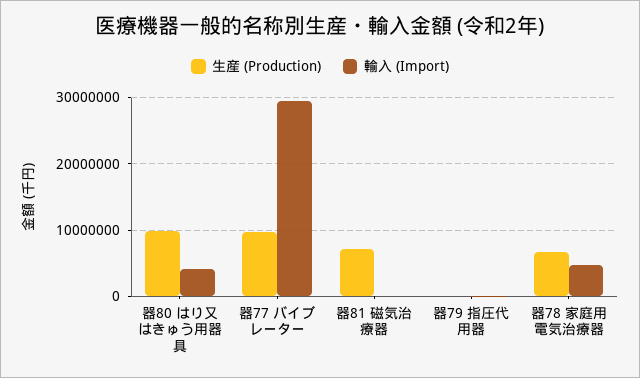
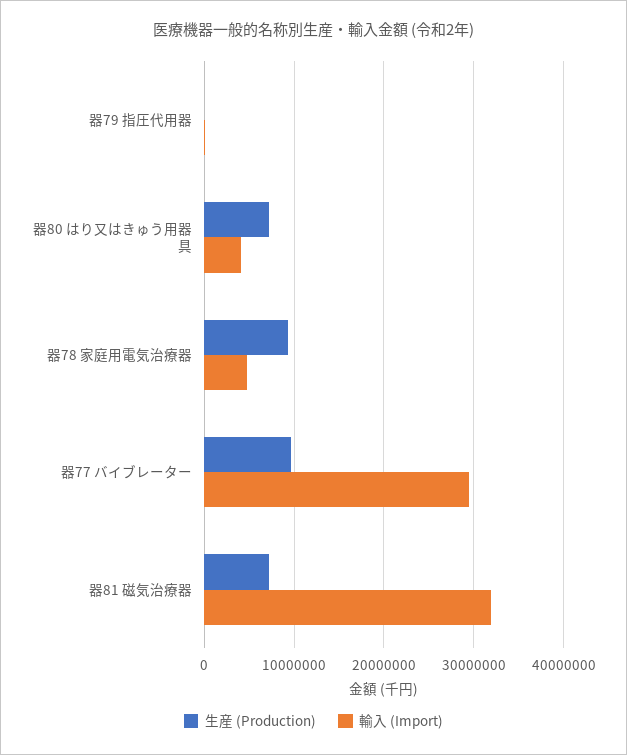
生産 (Production), 器80 はり又はきゅう用器具: 10000000 -> 7000000
輸入 (Import), 器81 磁気治療器: 0 -> 32000000
生産 (Production), 器78 家庭用電気治療器: 7000000 -> 9000000

